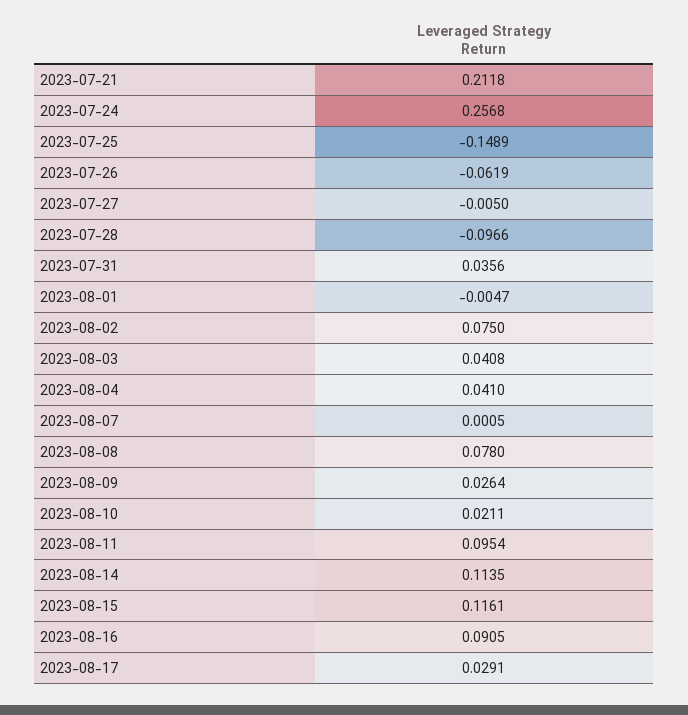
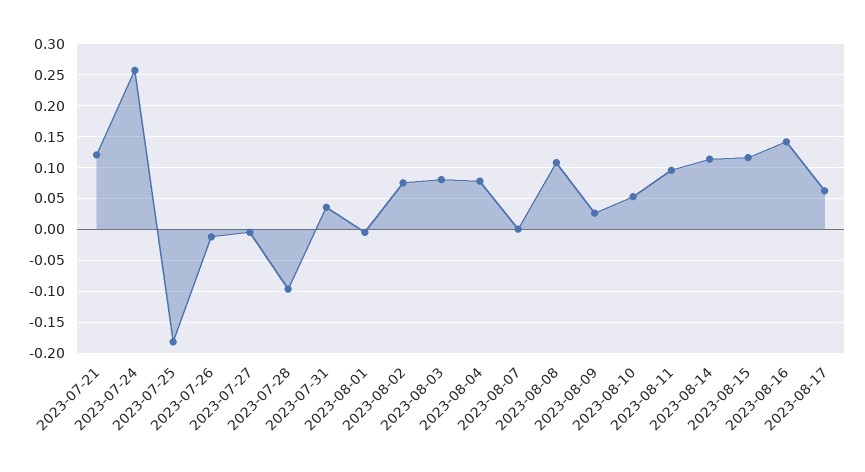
2023-07-21: 0.2118 -> 0.12
2023-07-25: -0.1489 -> -0.18
2023-07-26: -0.0619 -> -0.01
2023-08-03: 0.0408 -> 0.08
2023-08-04: 0.041 -> 0.08
2023-08-08: 0.078 -> 0.11
2023-08-10: 0.0211 -> 0.05
2023-08-16: 0.0905 -> 0.14
2023-08-17: 0.0291 -> 0.06

